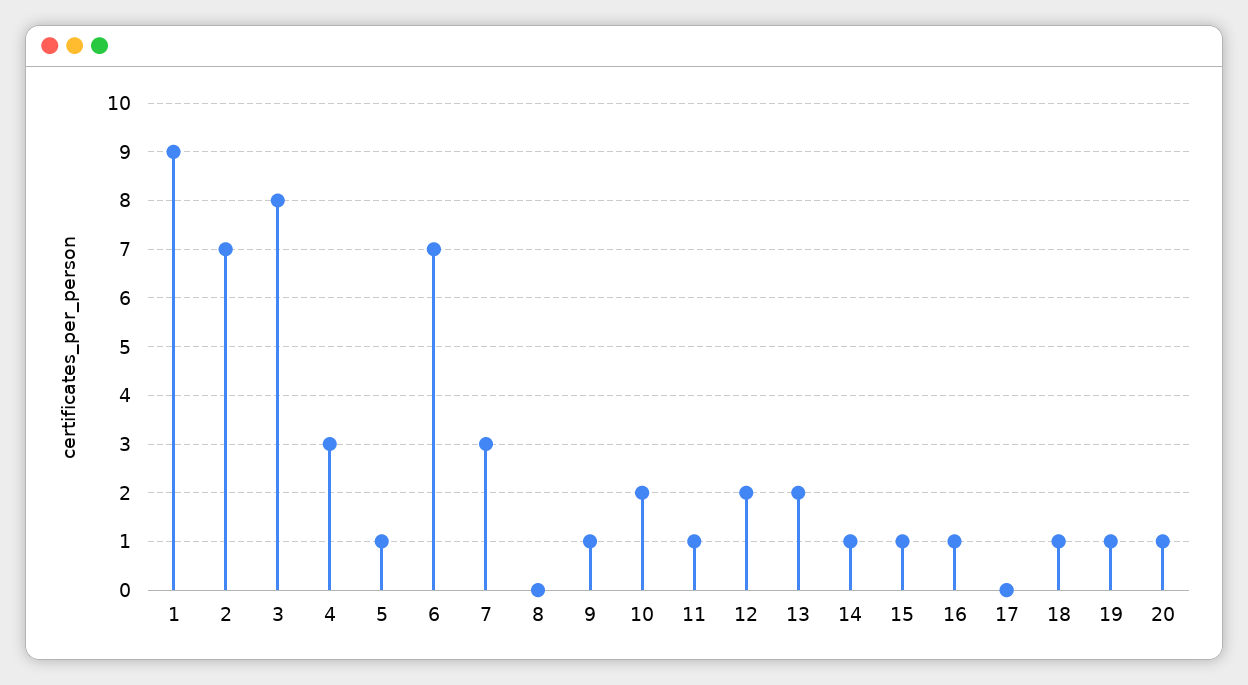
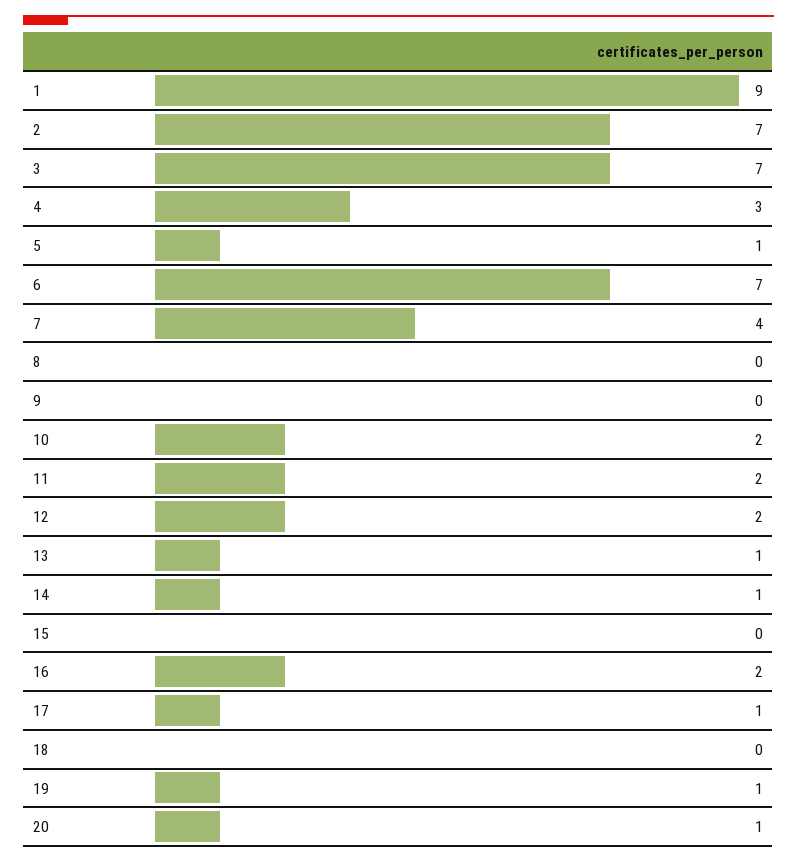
3: 8 -> 7
7: 3 -> 4
9: 1 -> 0
11: 1 -> 2
13: 2 -> 1
15: 1 -> 0
16: 1 -> 2
17: 0 -> 1
18: 1 -> 0

